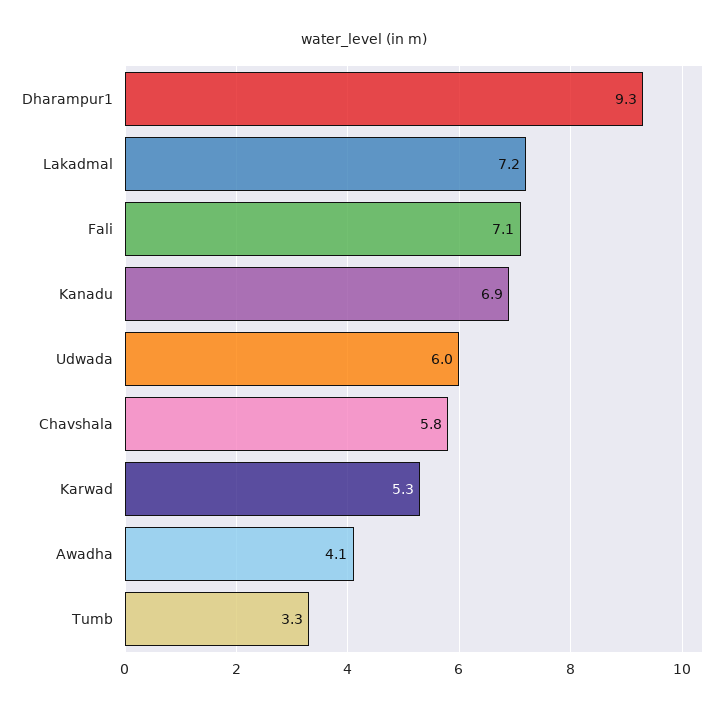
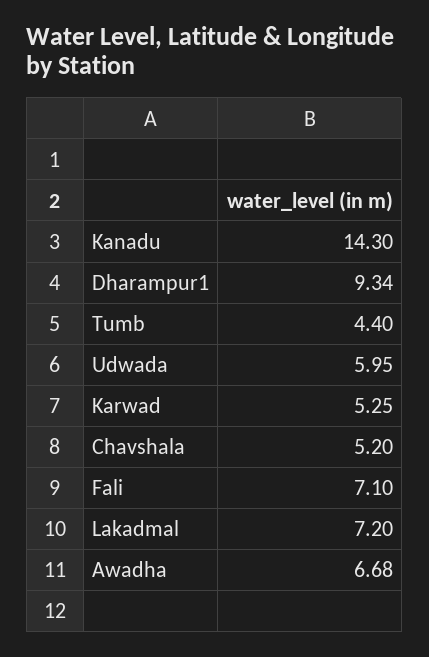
Kanadu: 6.9 -> 14.3
Chavshala: 5.8 -> 5.2
Awadha: 4.1 -> 6.68
Tumb: 3.3 -> 4.4

